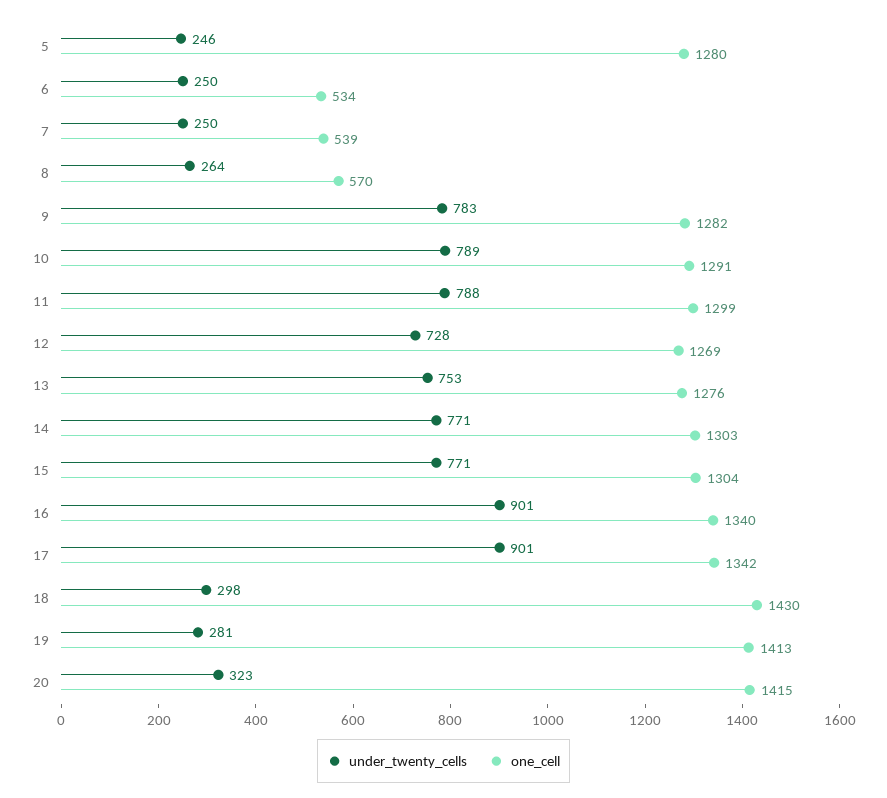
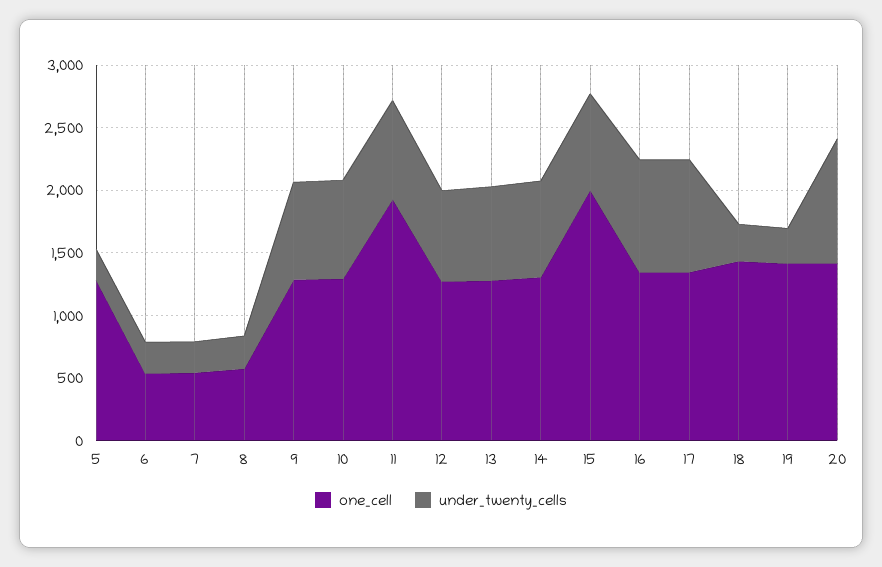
one_cell, 11: 1299 -> 1900
one_cell, 15: 1304 -> 2000
under_twenty_cells, 20: 323 -> 1000

